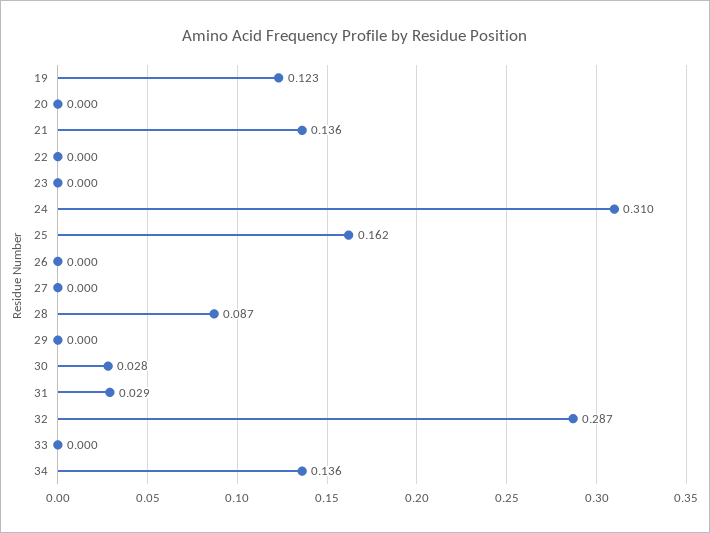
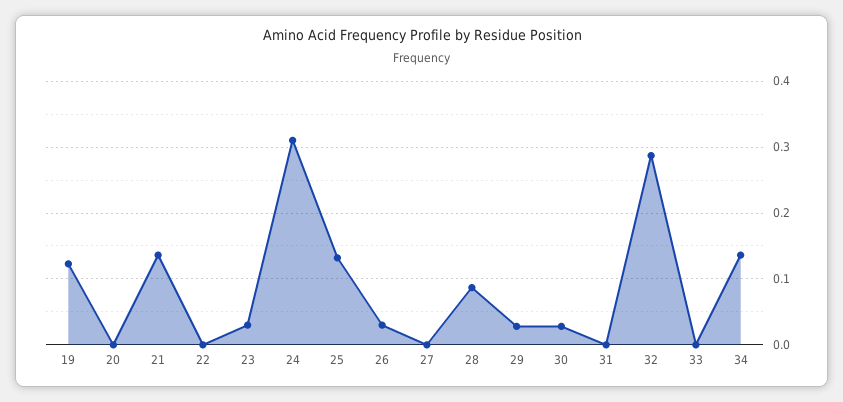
23: 0 -> 0.03
25: 0.162 -> 0.13
26: 0 -> 0.03
29: 0 -> 0.03
31: 0.029 -> 0

